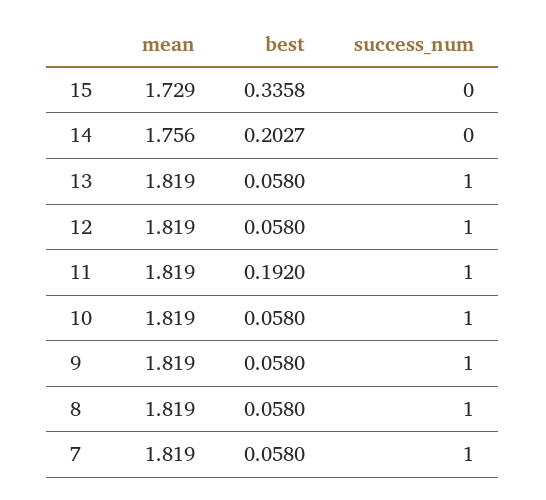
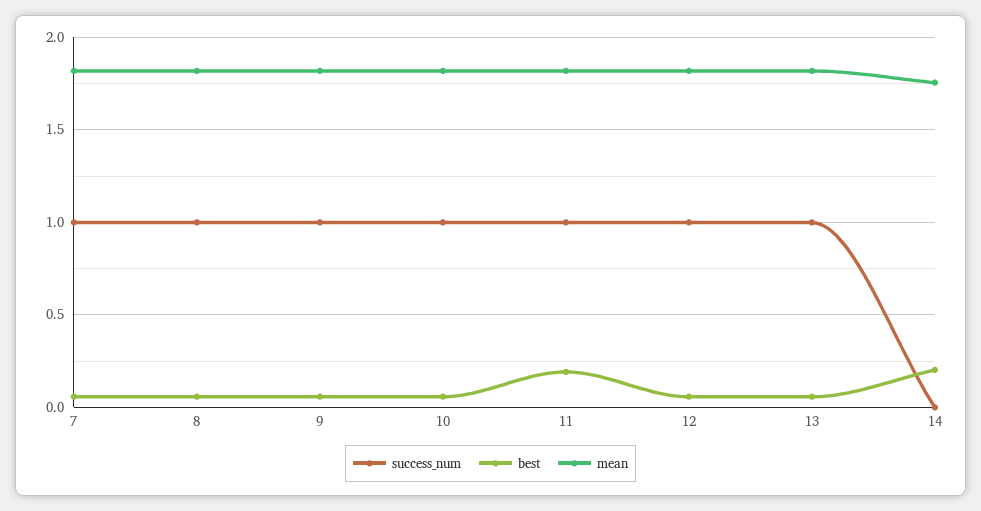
mean, 15: 1.729 -> none
best, 15: 0.3358 -> none
success_num, 15: 0 -> none

